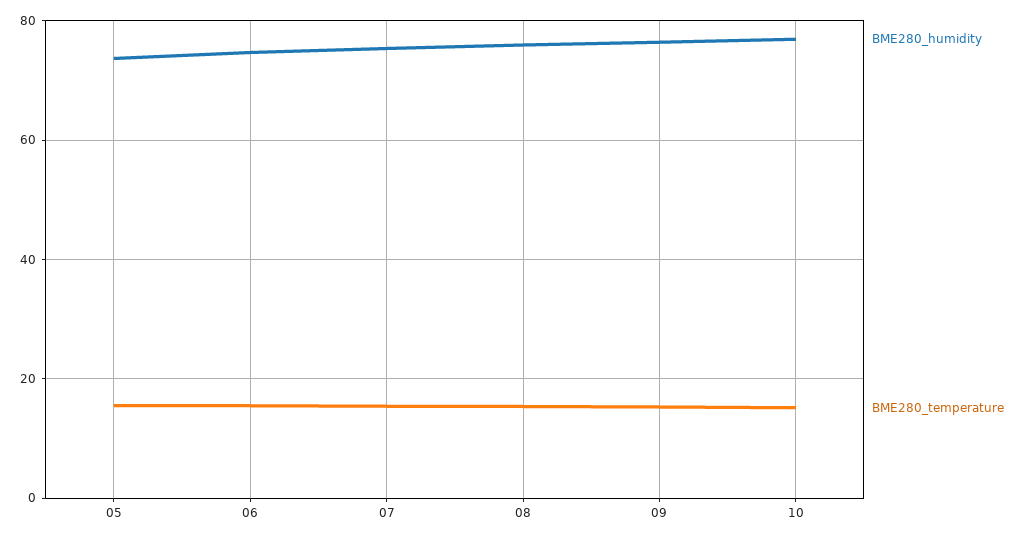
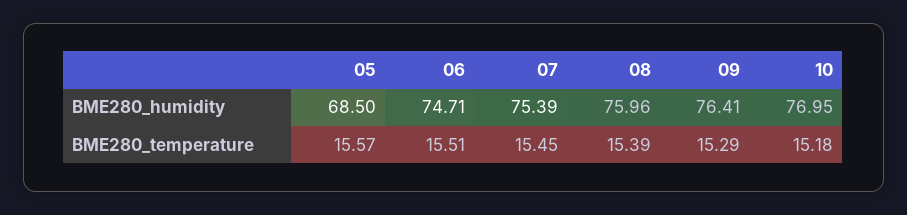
BME280_humidity, 05: 74 -> 68.5

